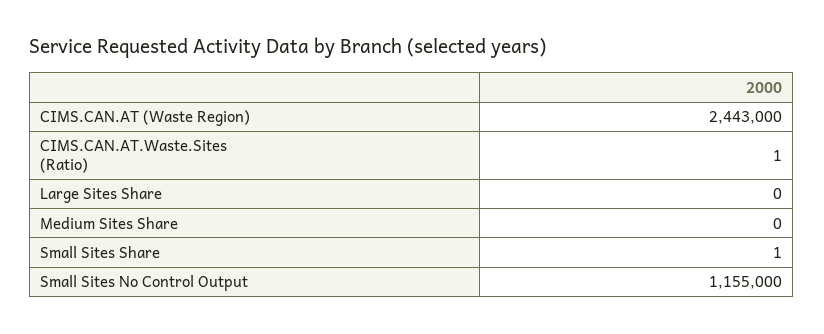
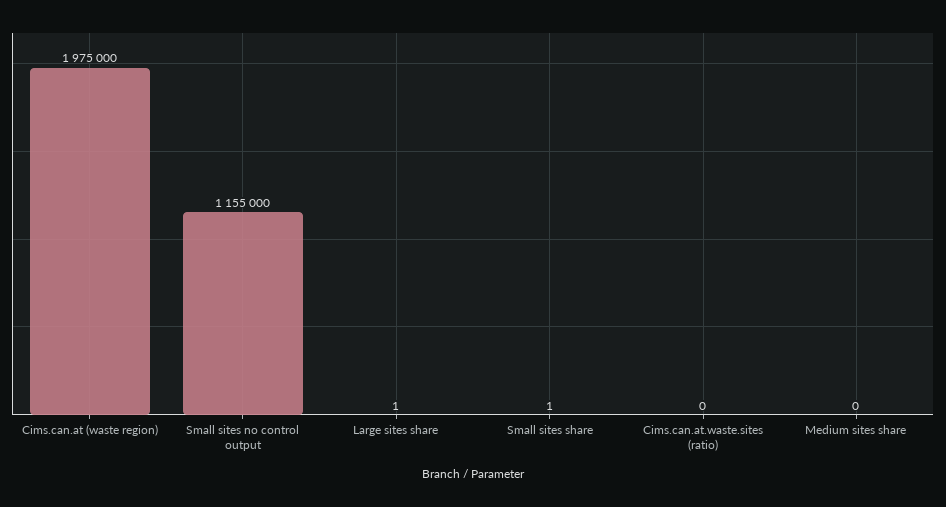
CIMS.CAN.AT (Waste Region): 2443000 -> 1975000
CIMS.CAN.AT.Waste.Sites (Ratio): 1 -> 0
Large Sites Share: 0 -> 1

